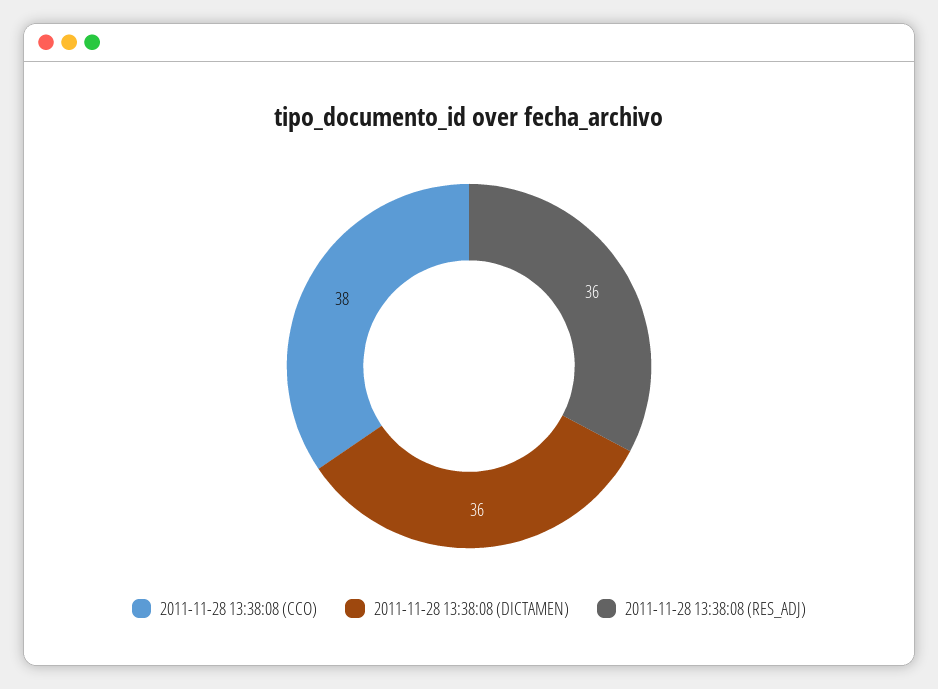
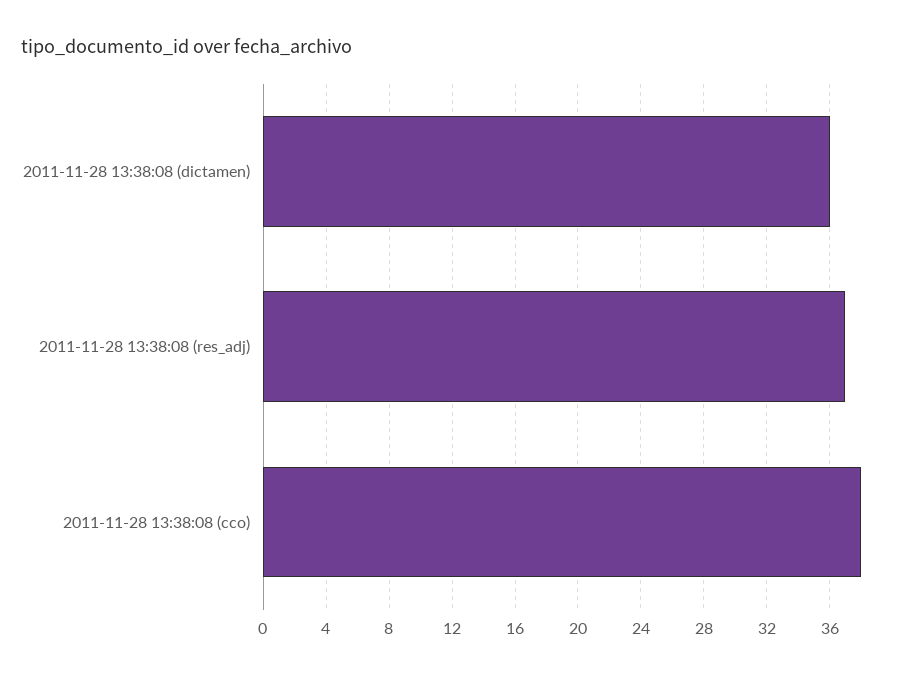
2011-11-28 13:38:08 (RES_ADJ): 36 -> 37

